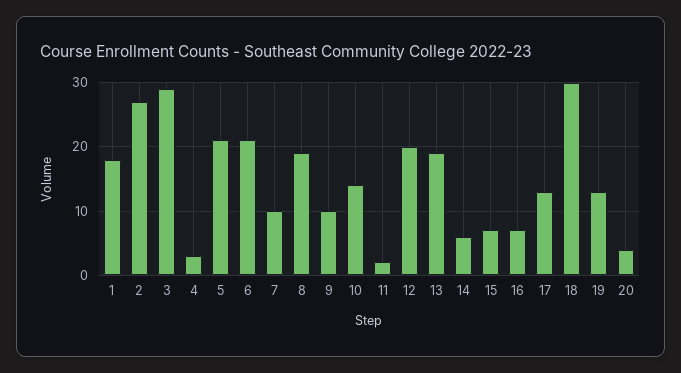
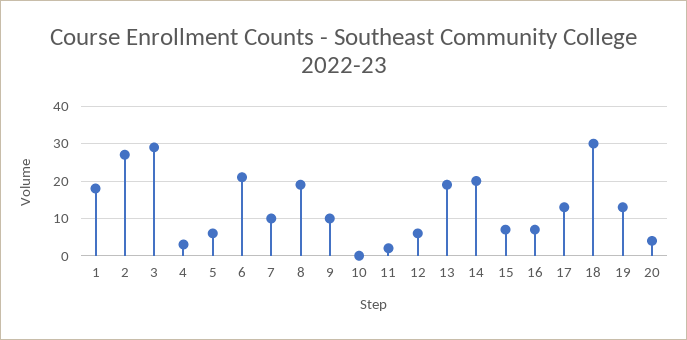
5: 21 -> 5
10: 14 -> 0
12: 20 -> 5
14: 6 -> 20

